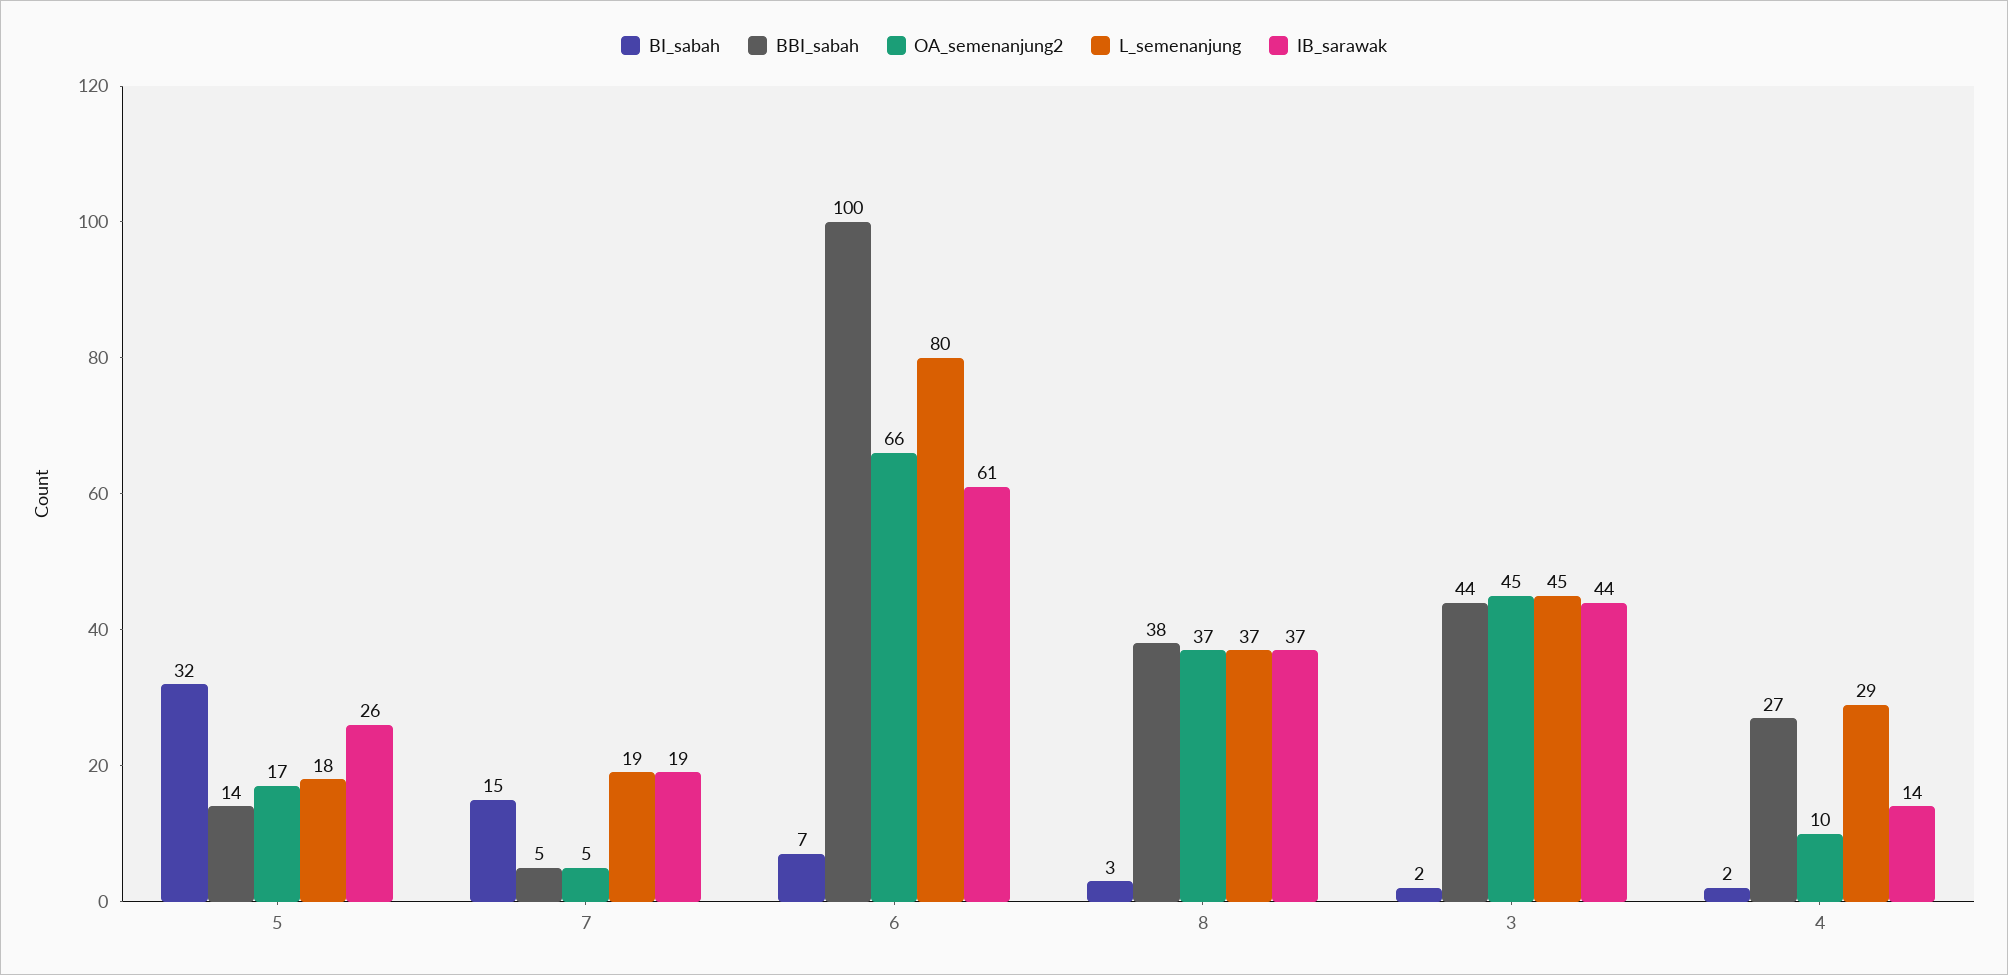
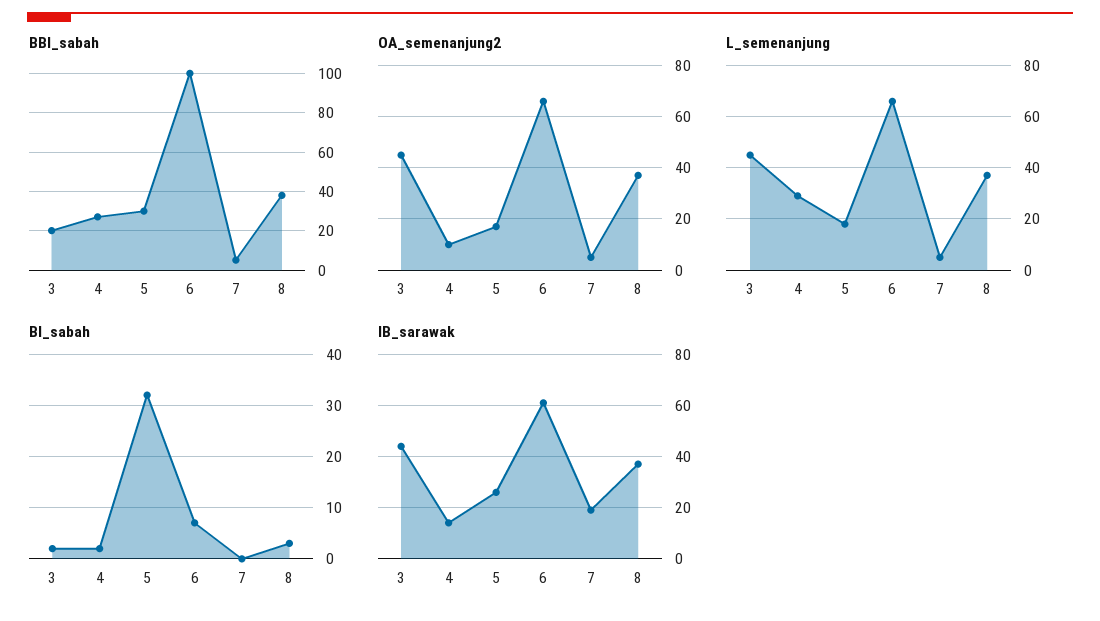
BBI_sabah, 5: 14 -> 30
BI_sabah, 7: 15 -> 0
L_semenanjung, 7: 19 -> 5
L_semenanjung, 6: 80 -> 65
BBI_sabah, 3: 44 -> 20

